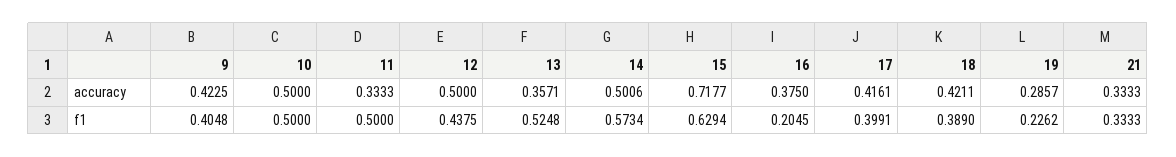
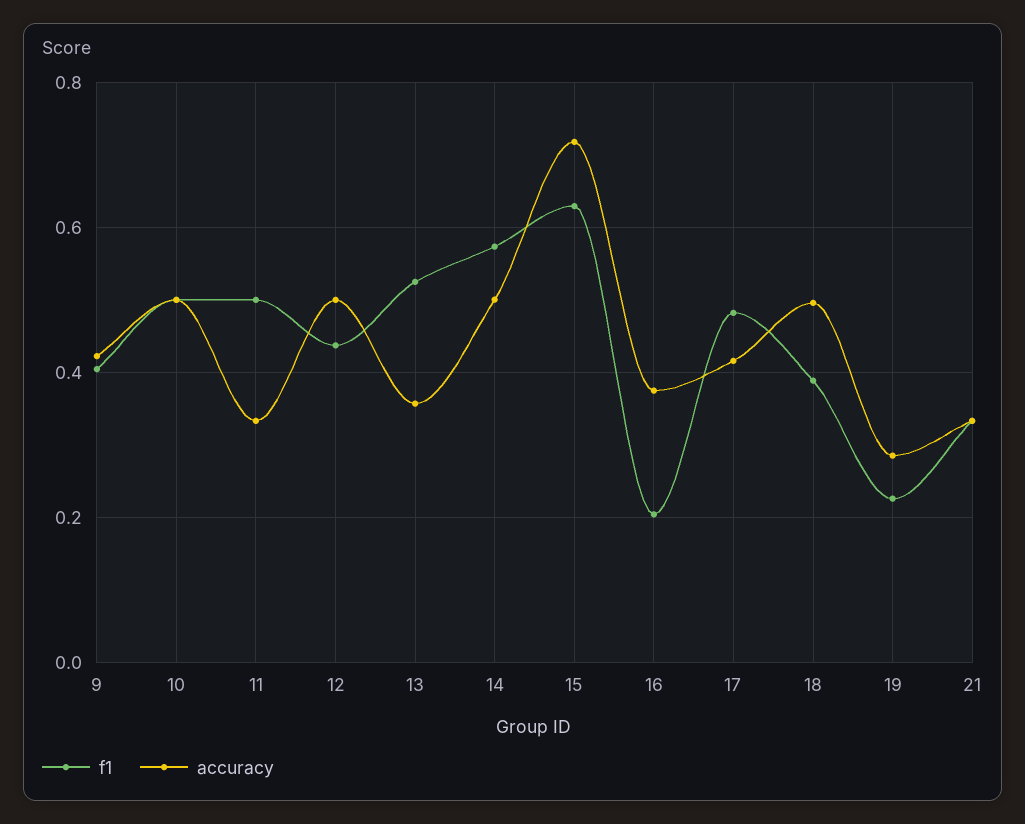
accuracy, 18: 0.4211 -> 0.5
f1, 17: 0.3991 -> 0.48

